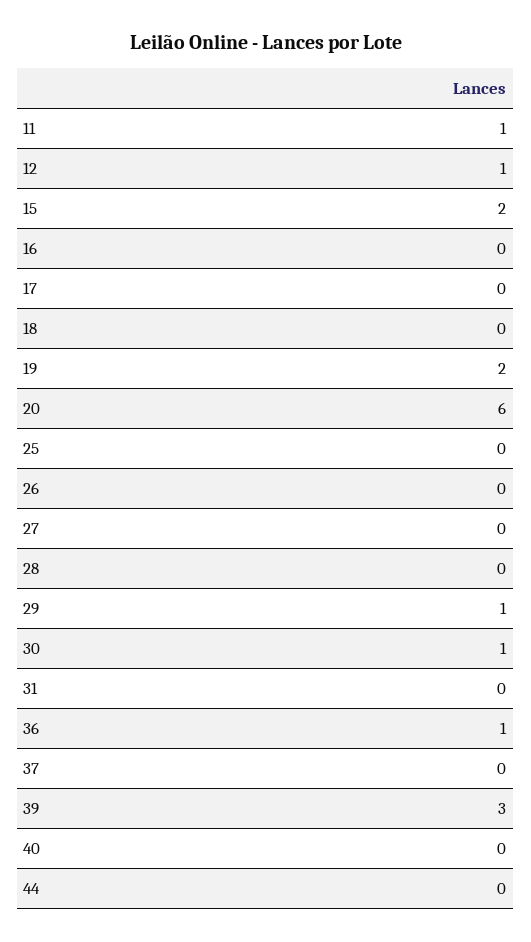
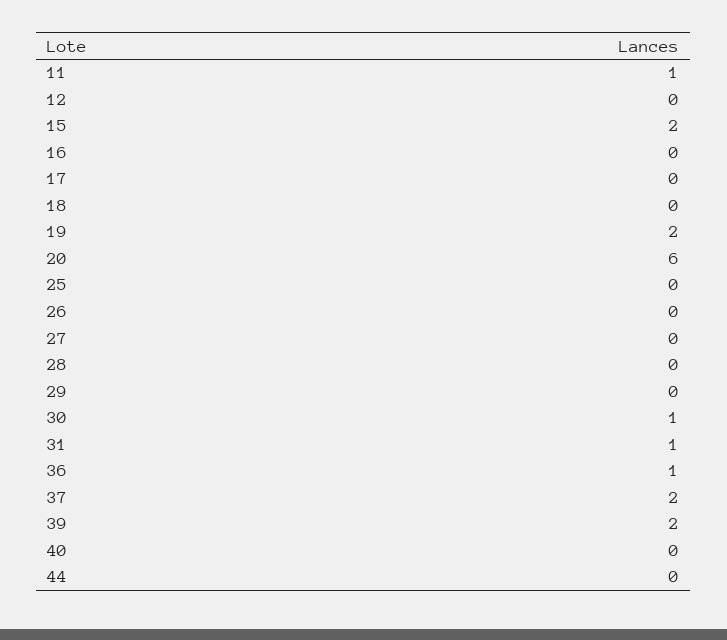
12: 1 -> 0
29: 1 -> 0
31: 0 -> 1
37: 0 -> 2
39: 3 -> 2

